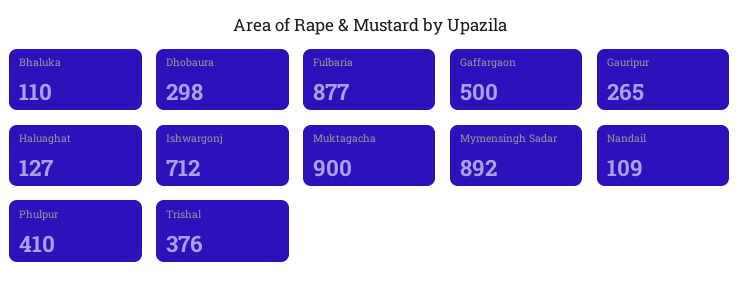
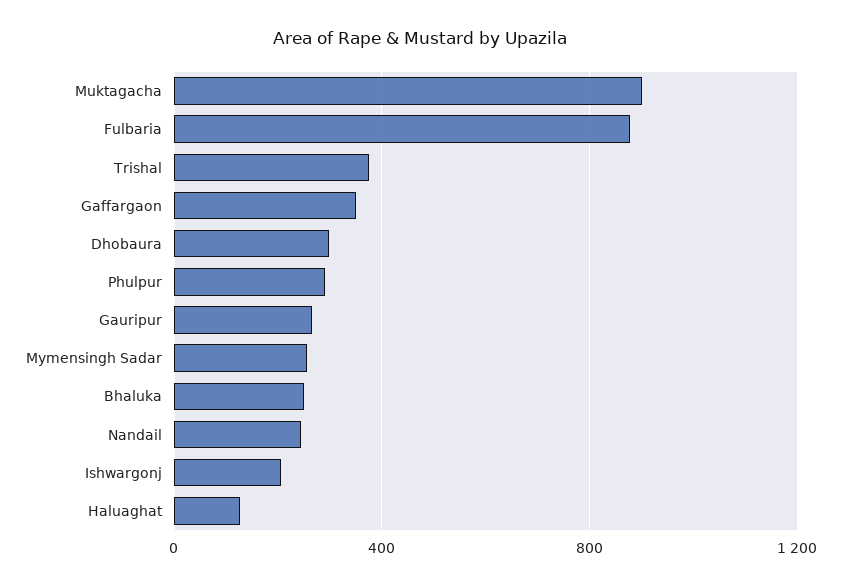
Bhaluka: 110 -> 250
Gaffargaon: 500 -> 350
Ishwargonj: 712 -> 200
Mymensingh Sadar: 892 -> 250
Nandail: 109 -> 250
Phulpur: 410 -> 300

